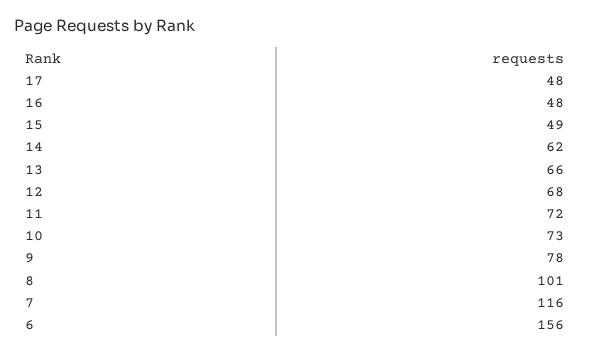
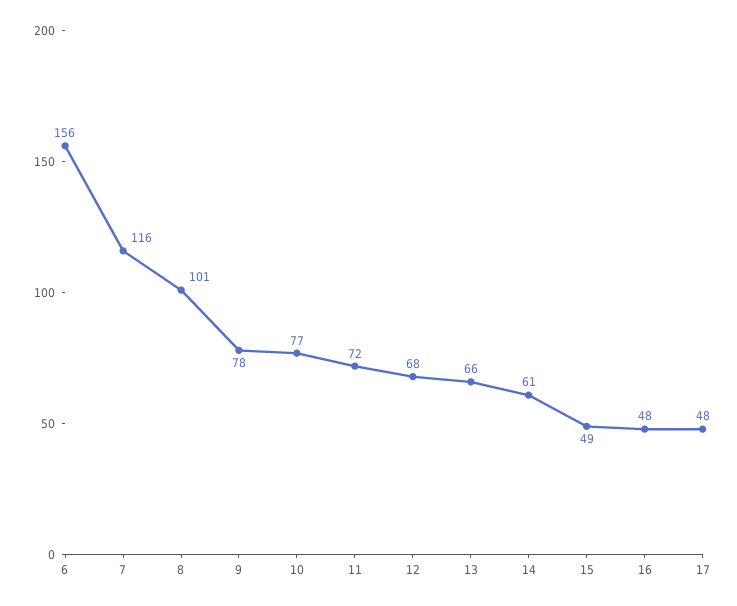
14: 62 -> 61
10: 73 -> 77

